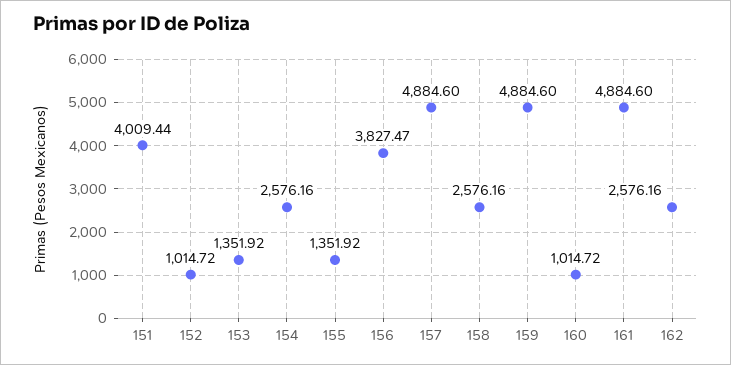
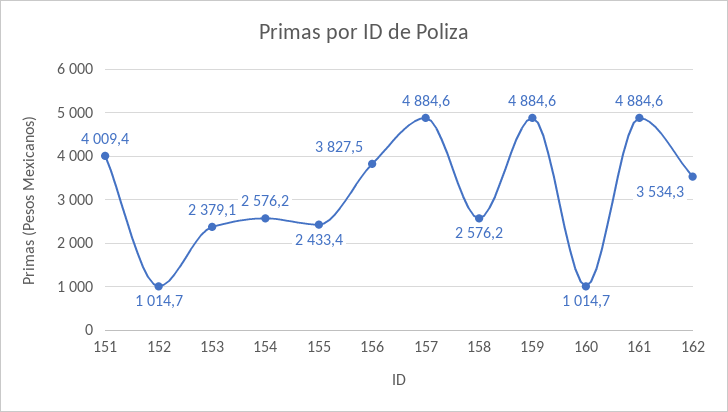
153: 1351.92 -> 2379.1
155: 1351.92 -> 2433.4
162: 2576.16 -> 3534.3

